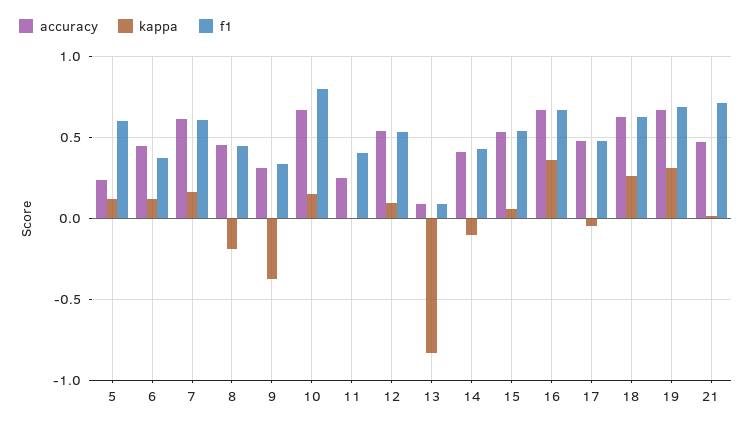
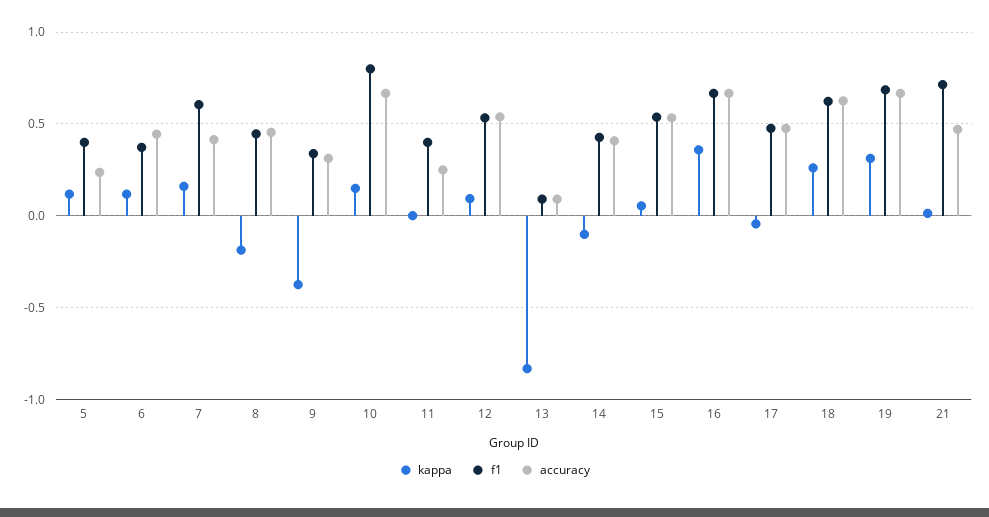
f1, 5: 0.6 -> 0.4
accuracy, 7: 0.6 -> 0.4

